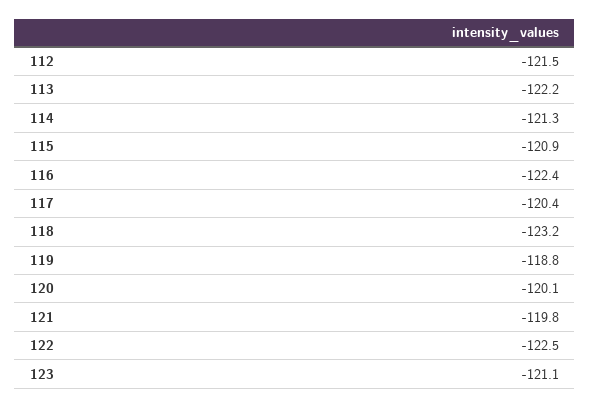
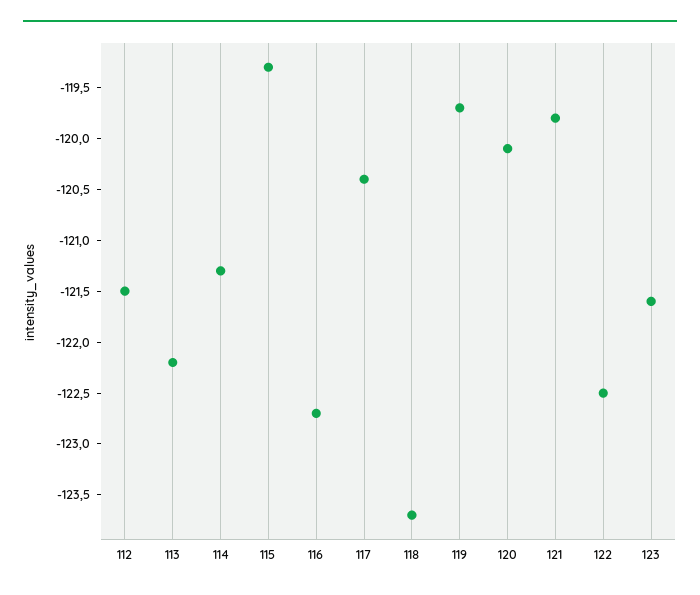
115: -120.9 -> -119.3
116: -122.4 -> -122.7
118: -123.2 -> -123.7
119: -118.8 -> -119.7
123: -121.1 -> -121.6

